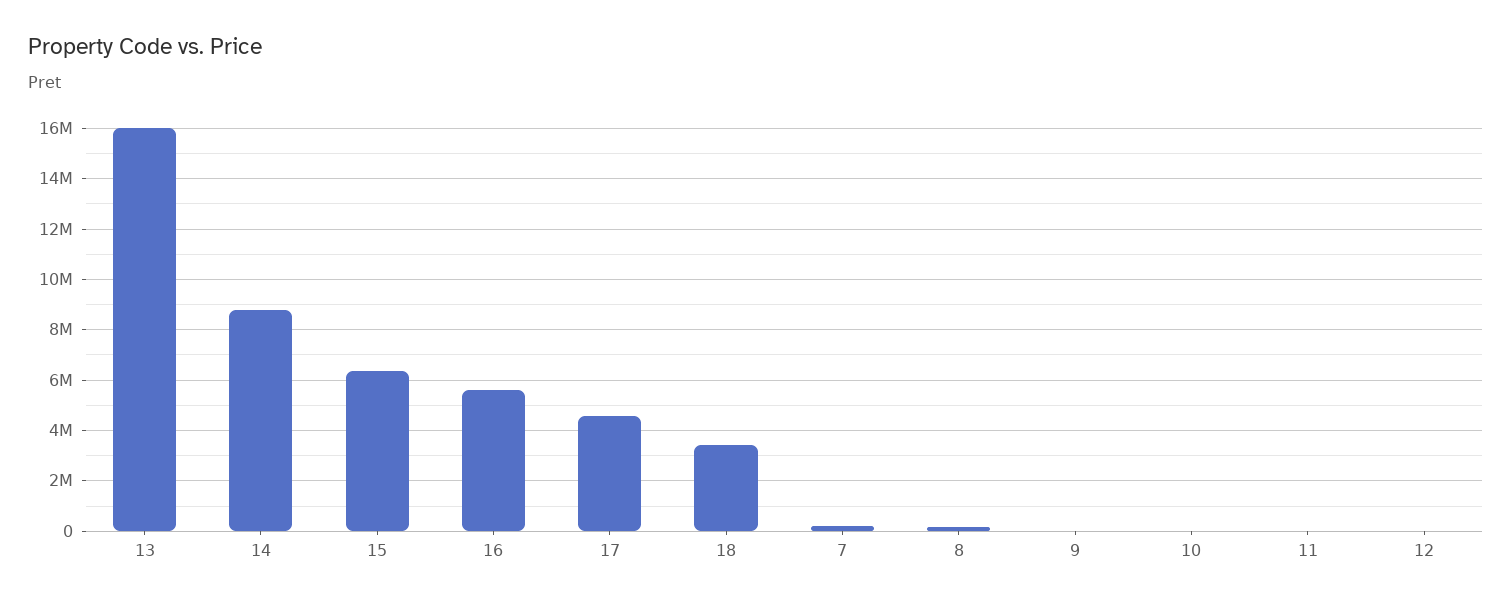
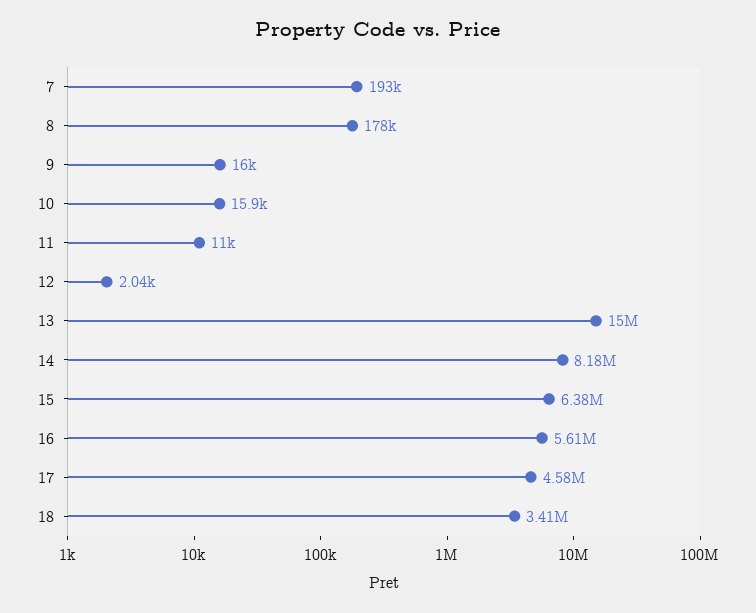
13: 16000000 -> 15000000
14: 8750000 -> 8180000

